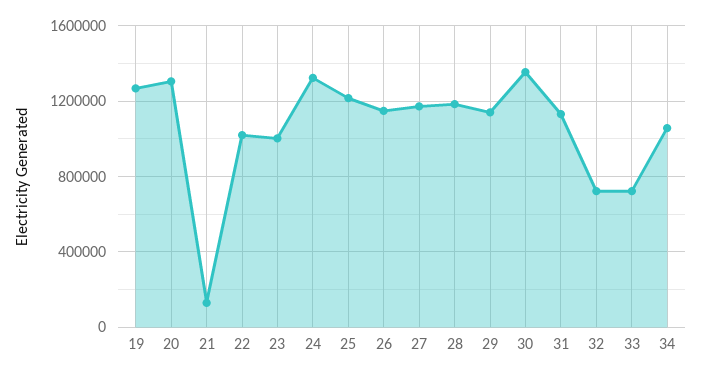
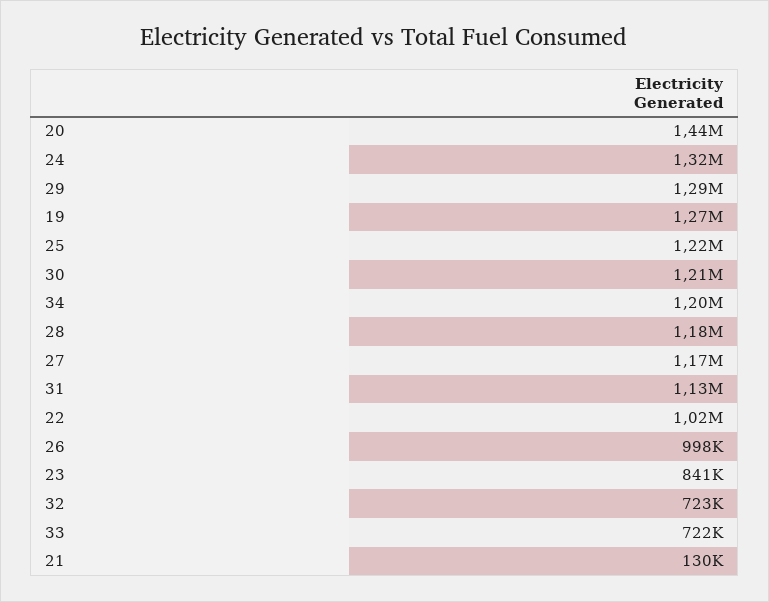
20: 1300000 -> 1440000
23: 1000000 -> 841000
26: 1150000 -> 998000
29: 1150000 -> 1290000
30: 1350000 -> 1210000
34: 1050000 -> 1200000

